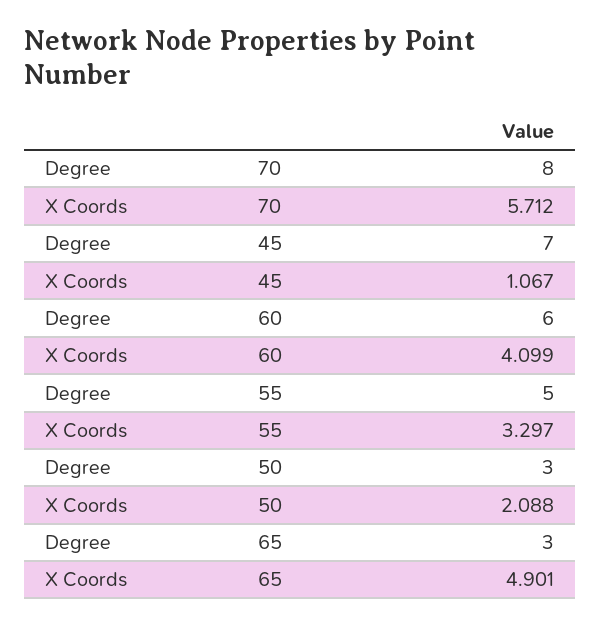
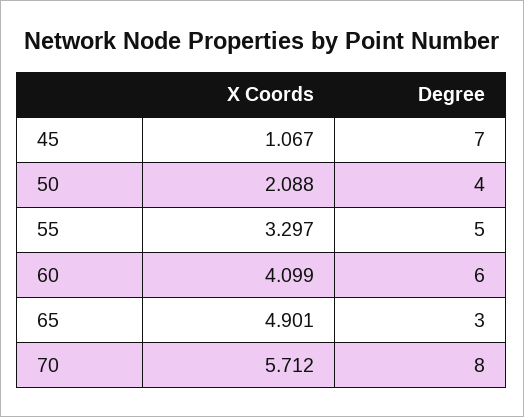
Degree, 50: 3 -> 4

